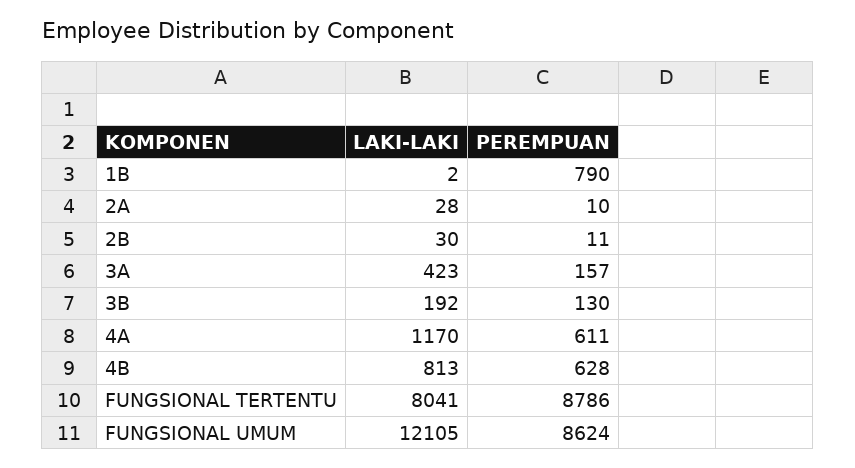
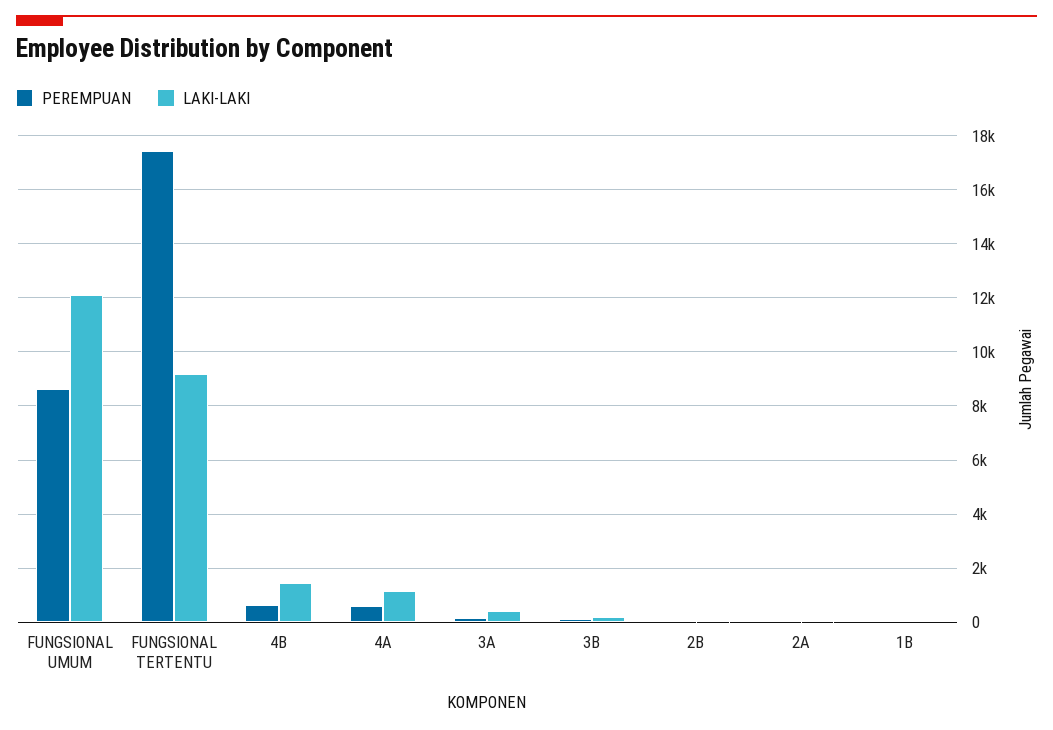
PEREMPUAN, 1B: 790 -> 0
LAKI-LAKI, 4B: 813 -> 1500
LAKI-LAKI, FUNGSIONAL TERTENTU: 8041 -> 9250
PEREMPUAN, FUNGSIONAL TERTENTU: 8786 -> 17500

